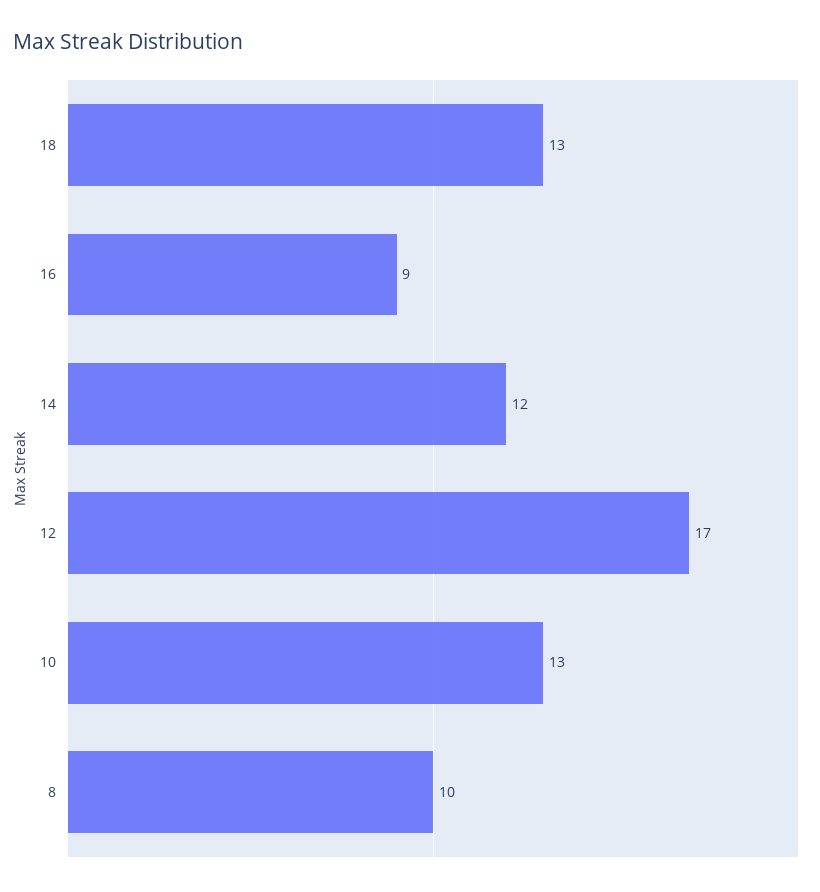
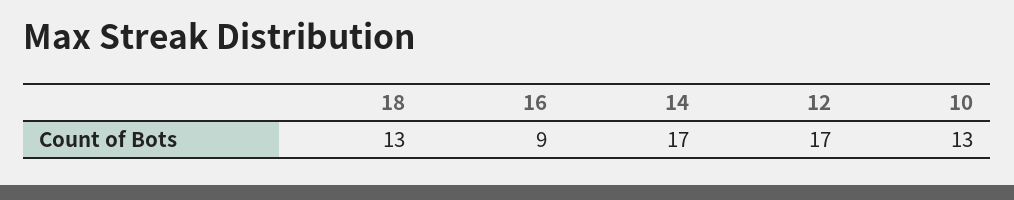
14: 12 -> 17
8: 10 -> none

